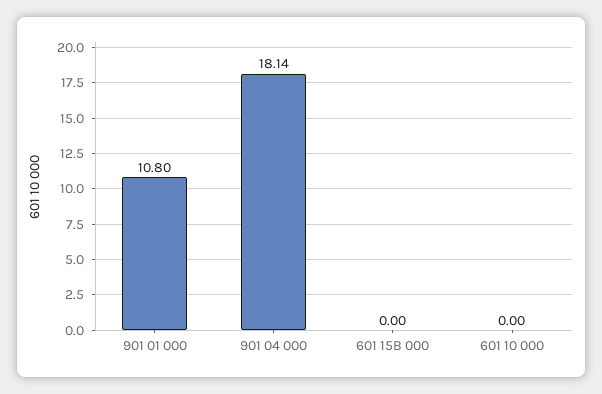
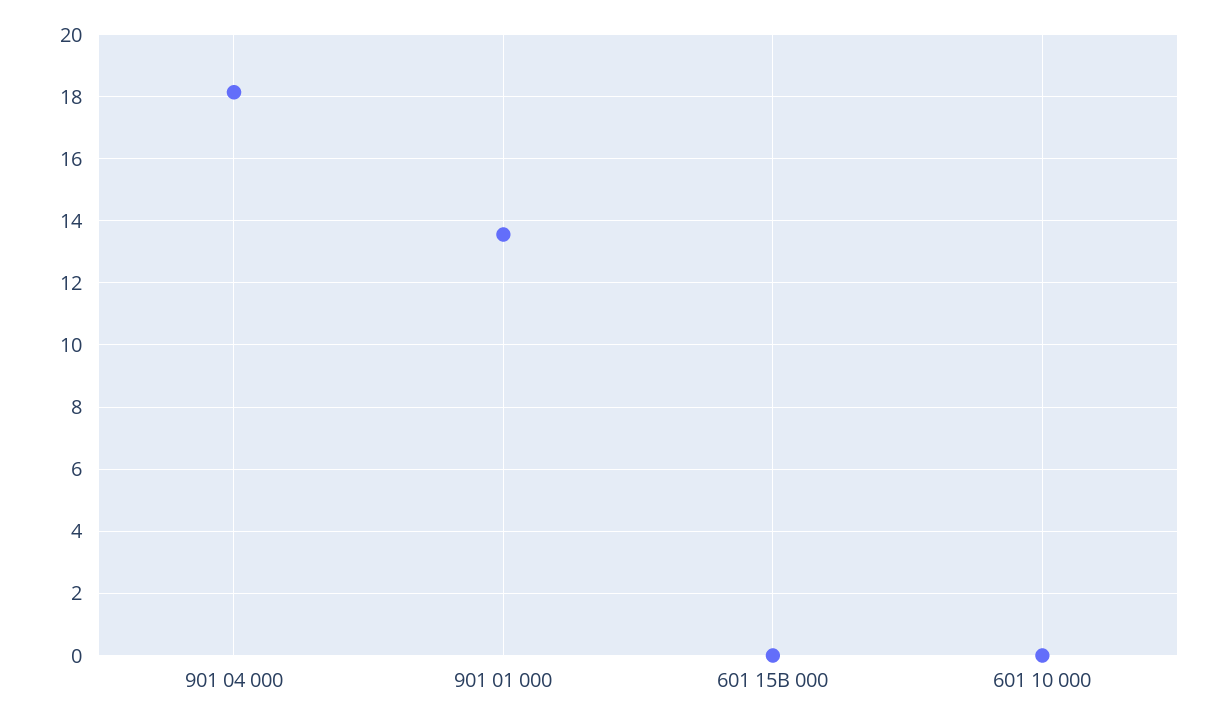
901 01 000: 10.8 -> 13.6

